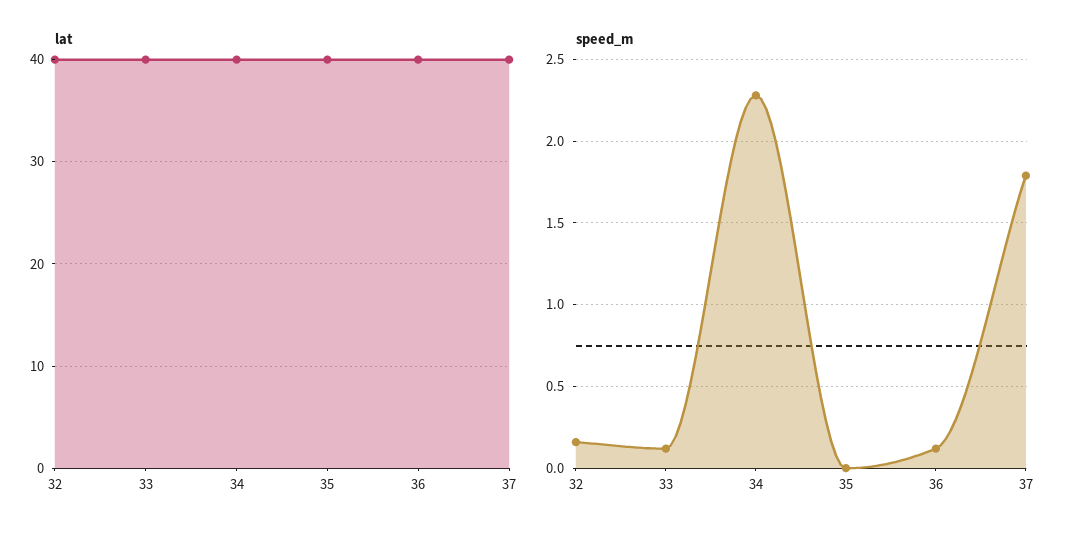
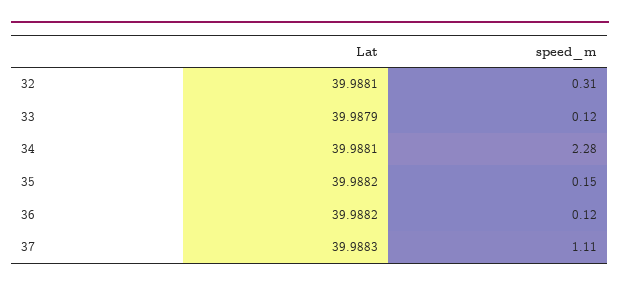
speed_m, 32: 0.15 -> 0.31
speed_m, 35: 0 -> 0.15
speed_m, 37: 1.8 -> 1.11

